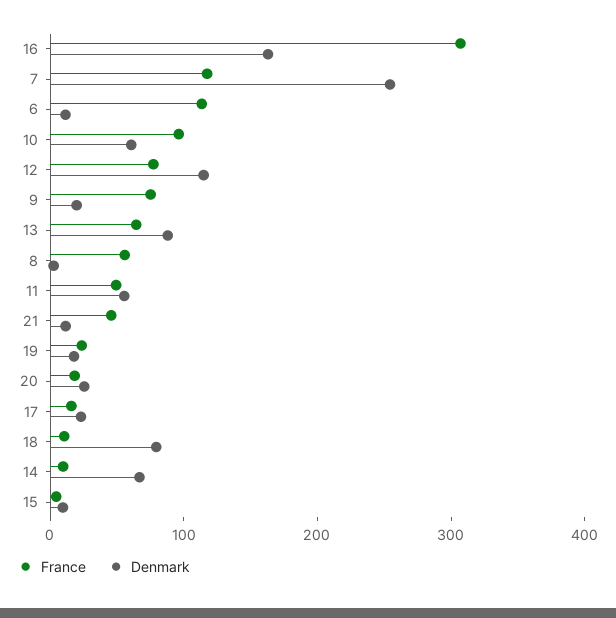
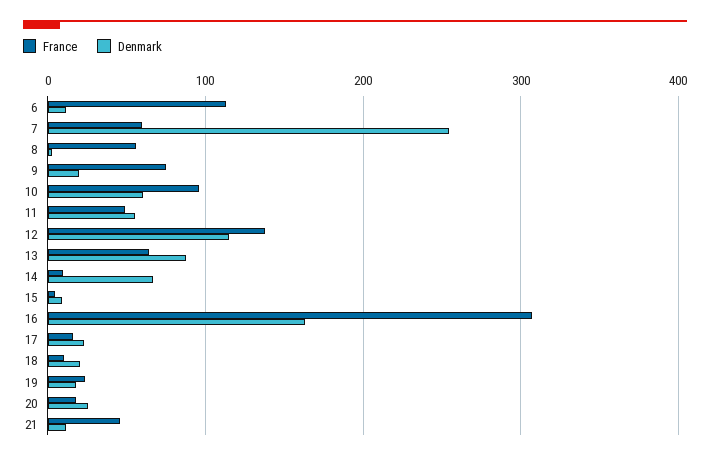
France, 7: 120 -> 60
France, 12: 80 -> 140
Denmark, 18: 80 -> 20

